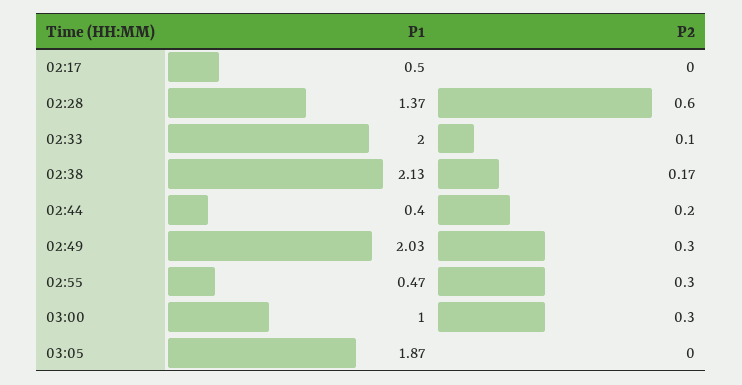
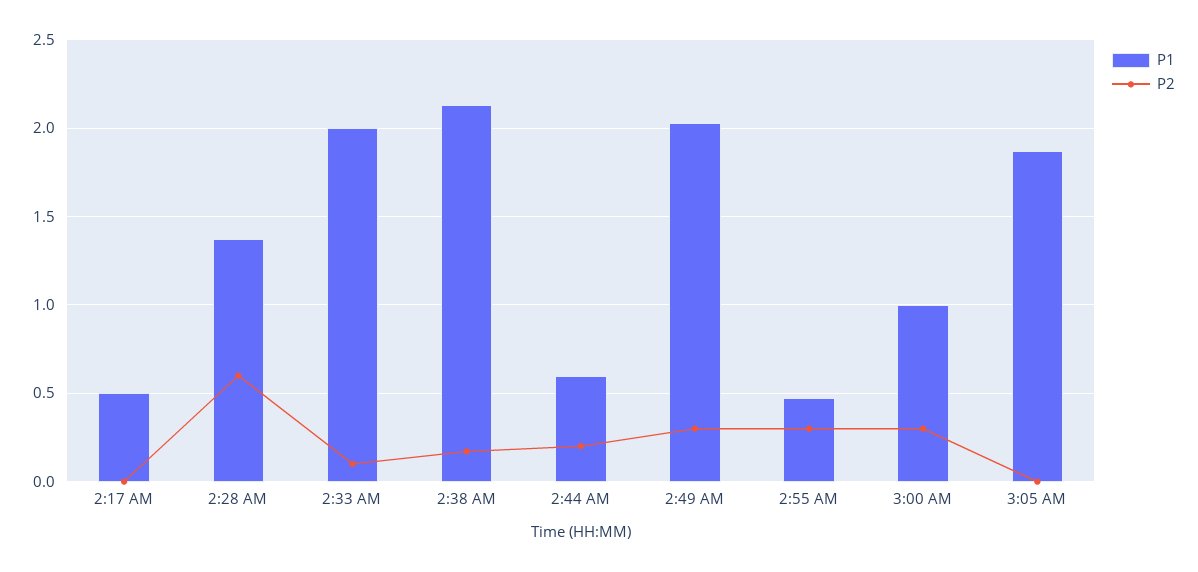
P1, 02:44: 0.4 -> 0.6

